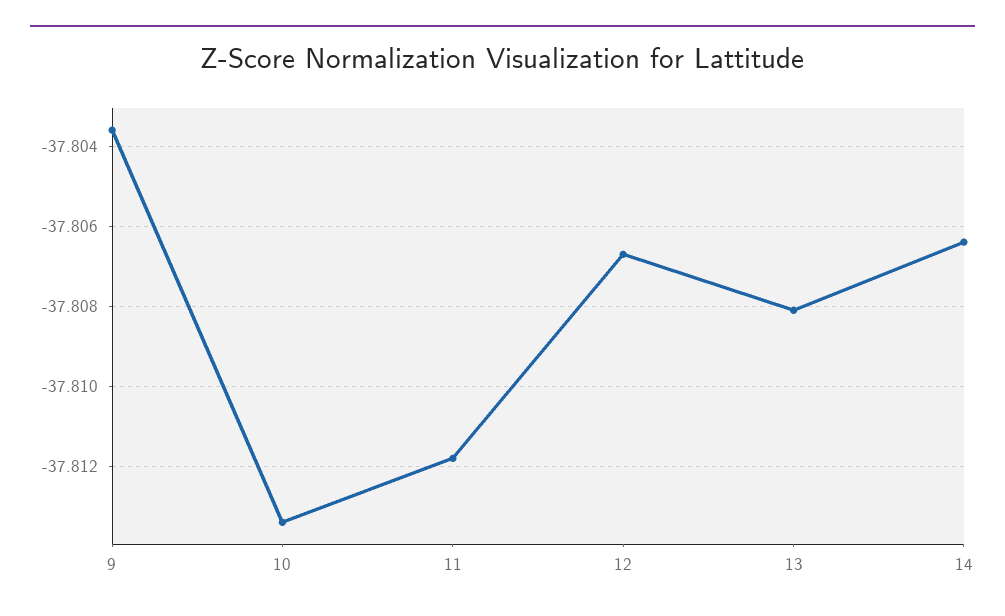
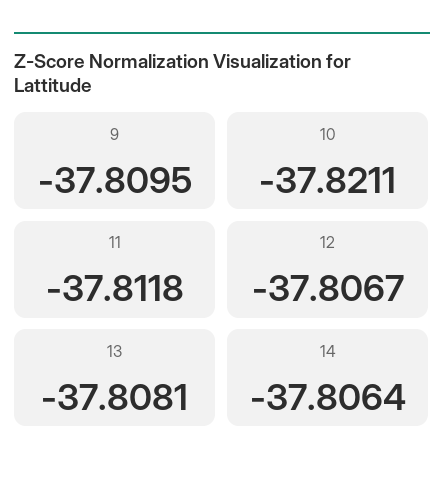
9: -37.8035 -> -37.8095
10: -37.8135 -> -37.8211

